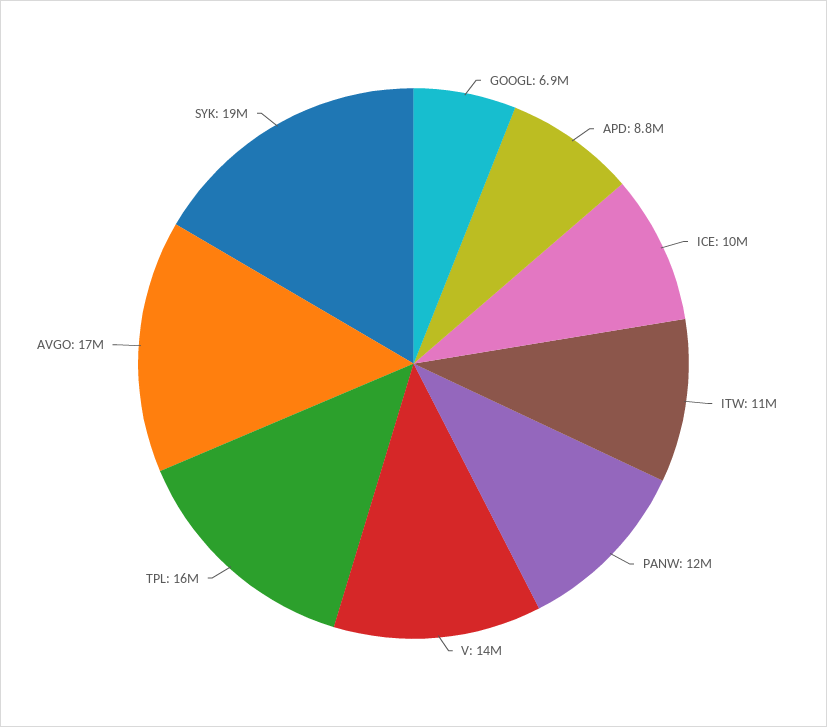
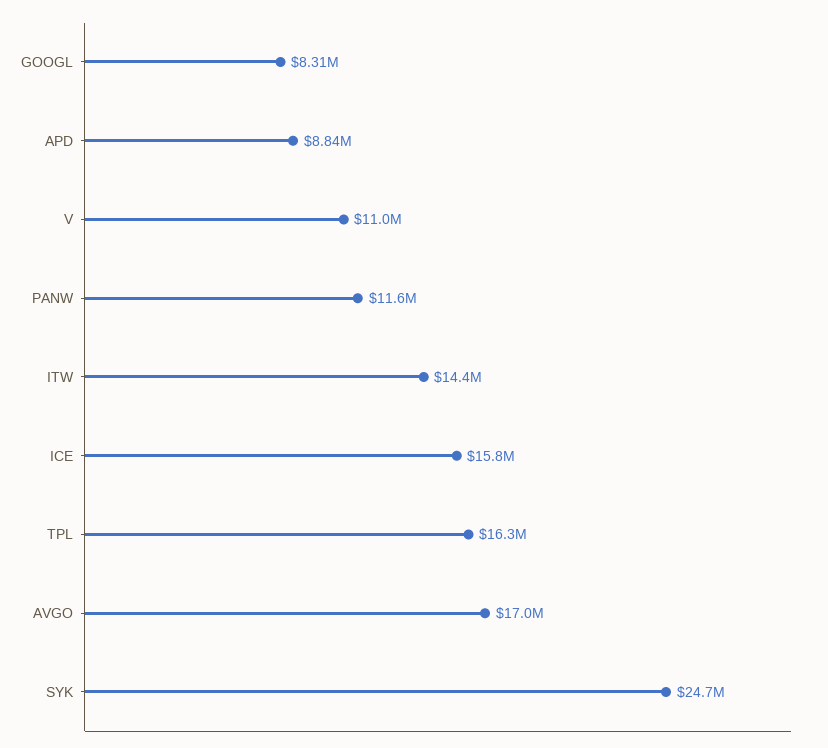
GOOGL: 6900000 -> 8310000
ICE: 10000000 -> 15800000
ITW: 11000000 -> 14400000
V: 14000000 -> 11000000
SYK: 19000000 -> 24700000

